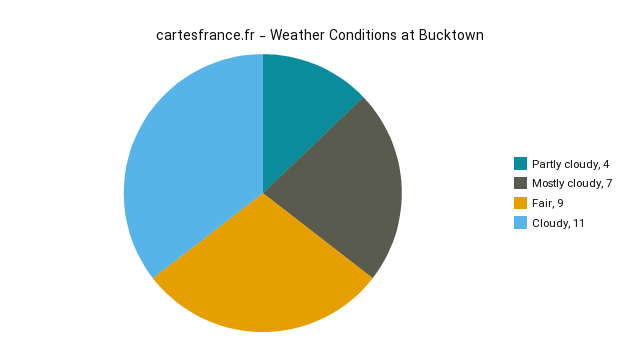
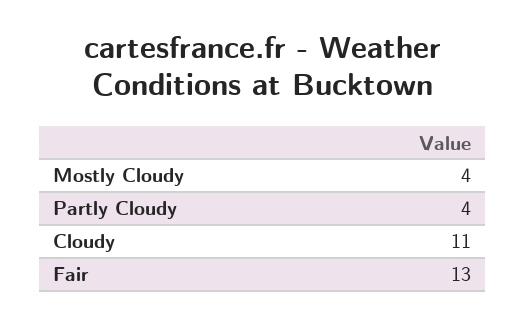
Mostly cloudy: 7 -> 4
Fair: 9 -> 13

